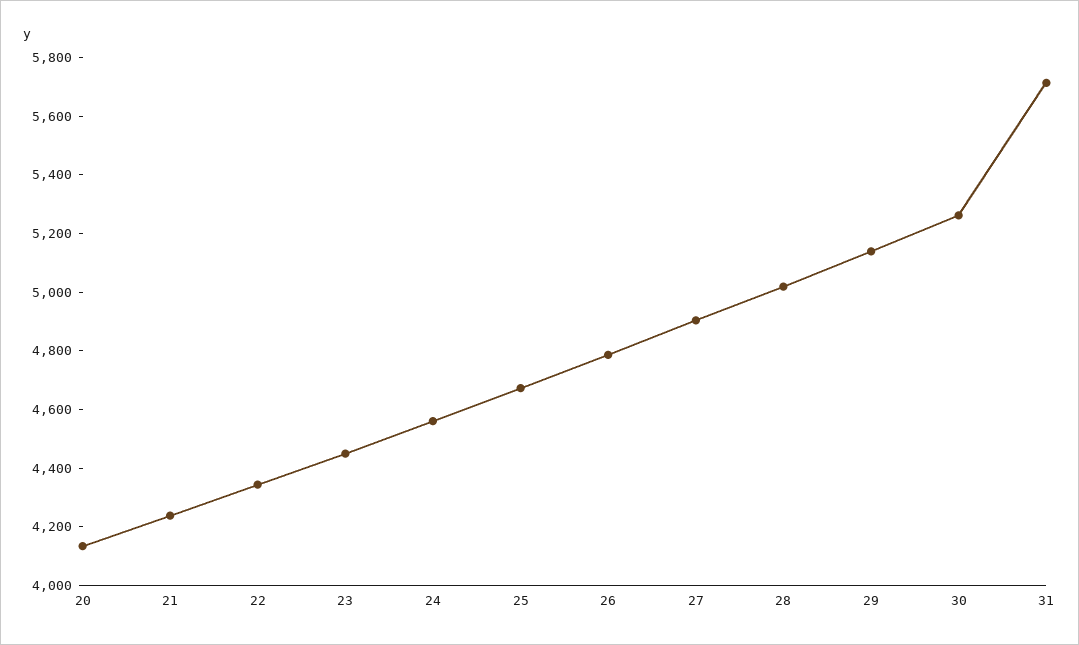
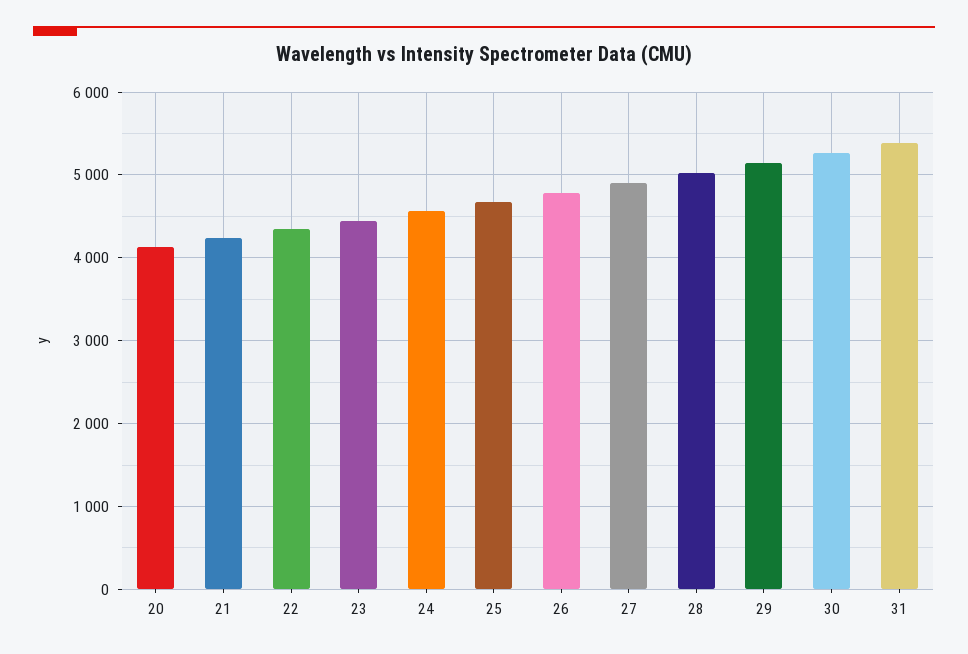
31: 5700 -> 5400

